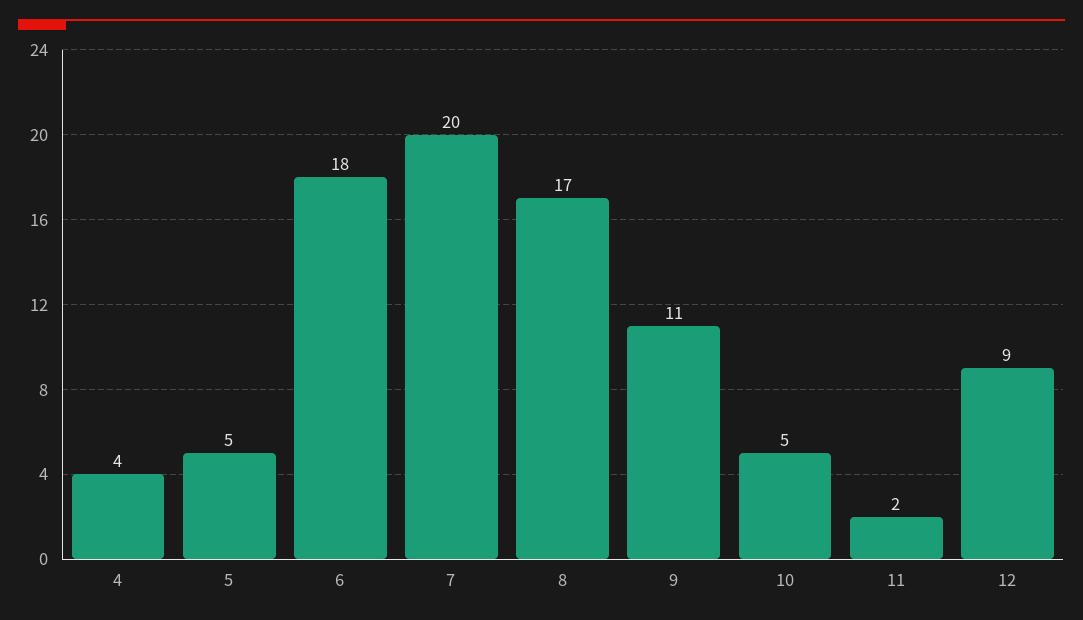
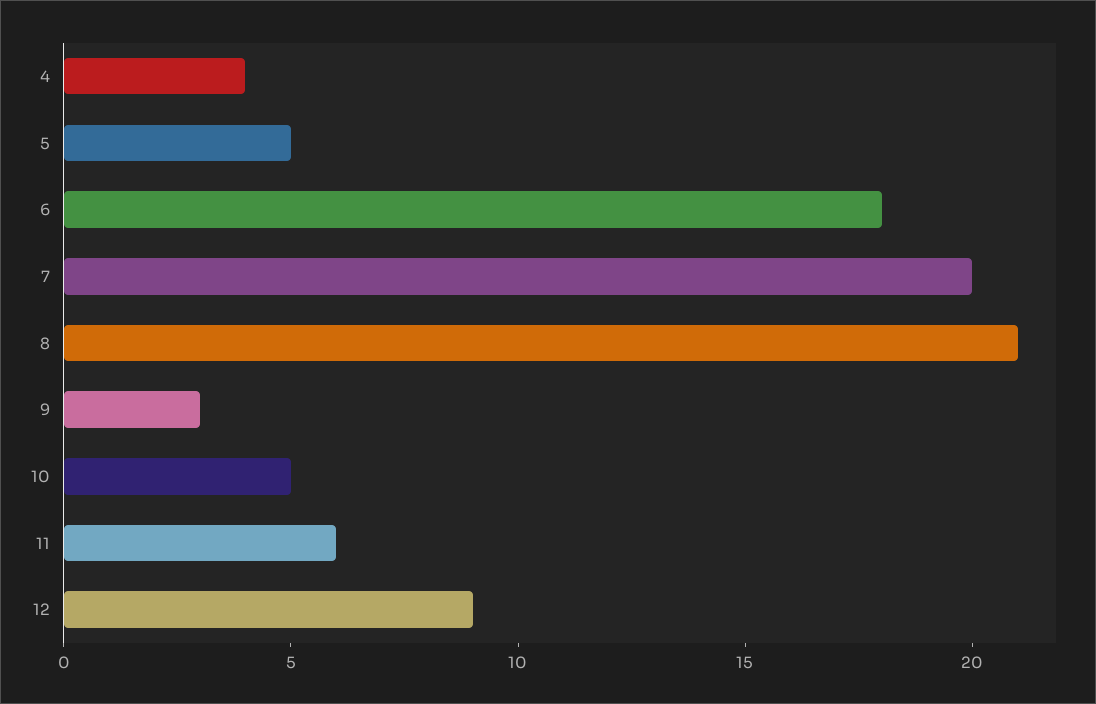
8: 17 -> 21
9: 11 -> 3
11: 2 -> 6

